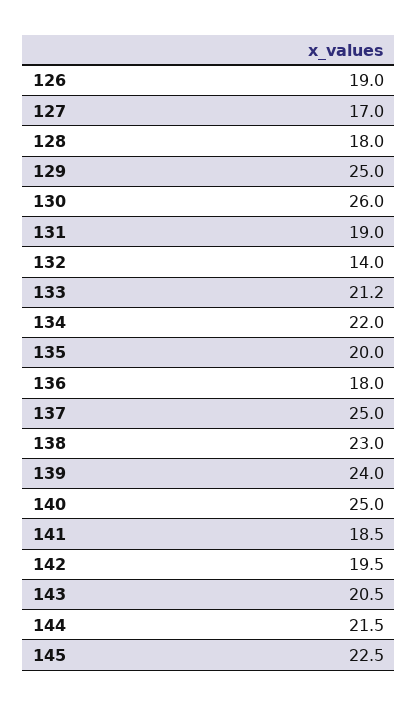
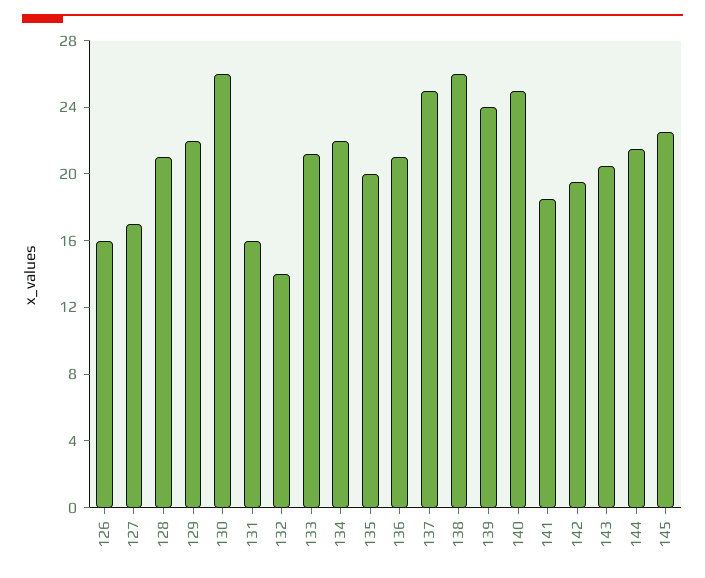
126: 19 -> 16
128: 18 -> 21
129: 25 -> 22
131: 19 -> 16
136: 18 -> 21
138: 23 -> 26

